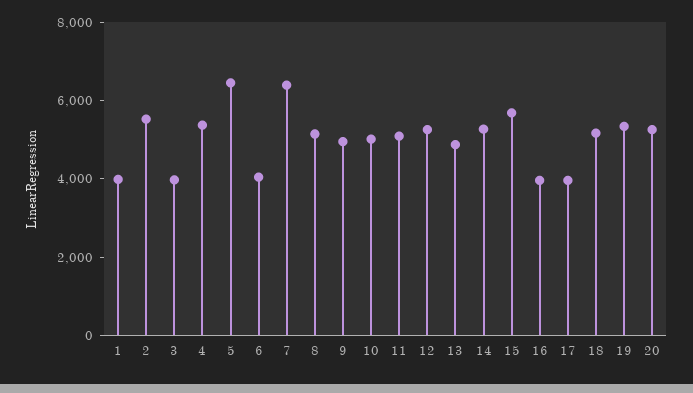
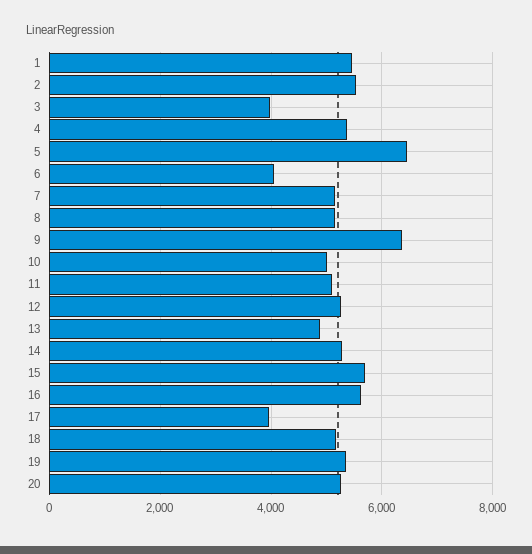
1: 4000 -> 5400
7: 6500 -> 5200
9: 5000 -> 6400
16: 4000 -> 5600

